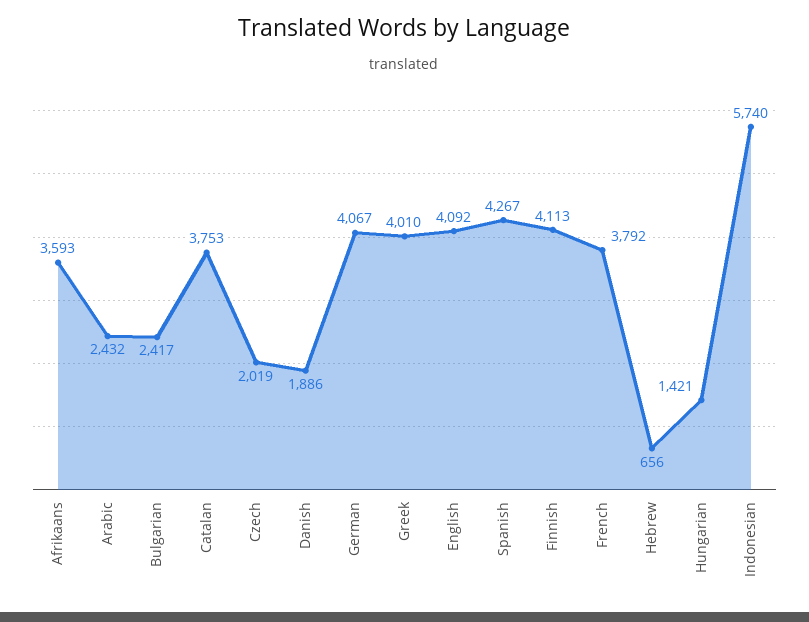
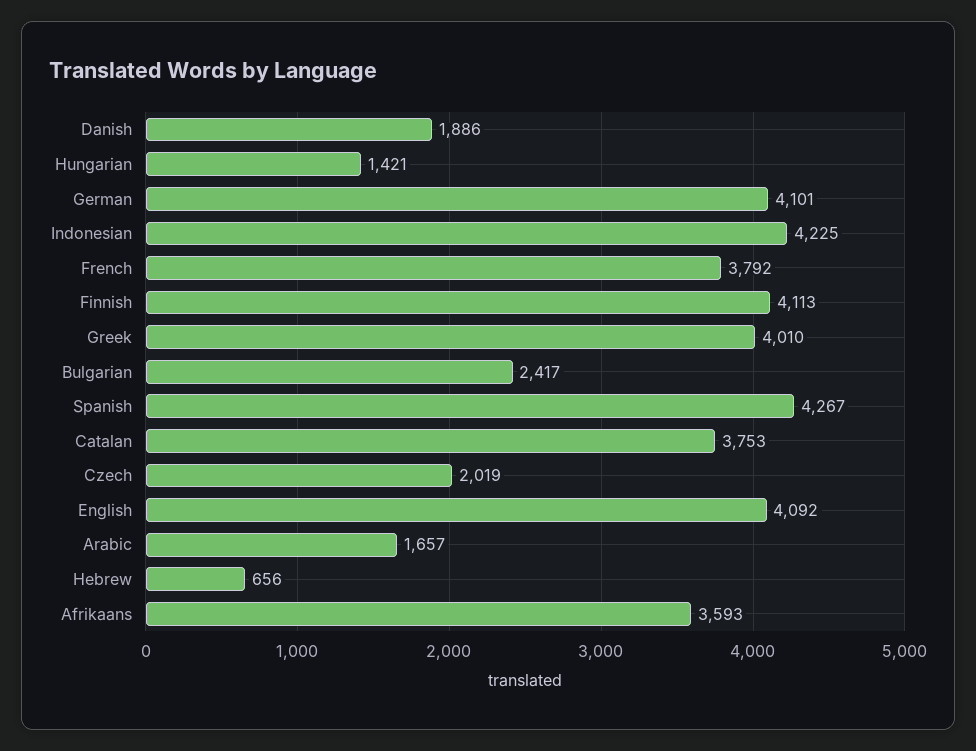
Arabic: 2432 -> 1657
German: 4067 -> 4101
Indonesian: 5740 -> 4225

